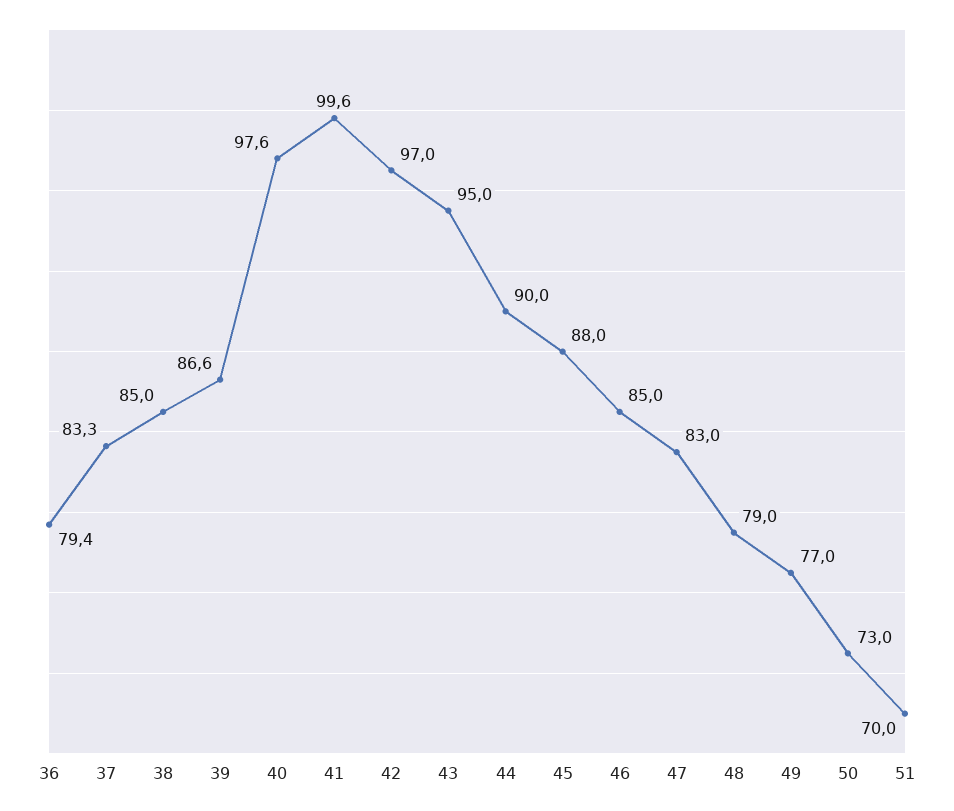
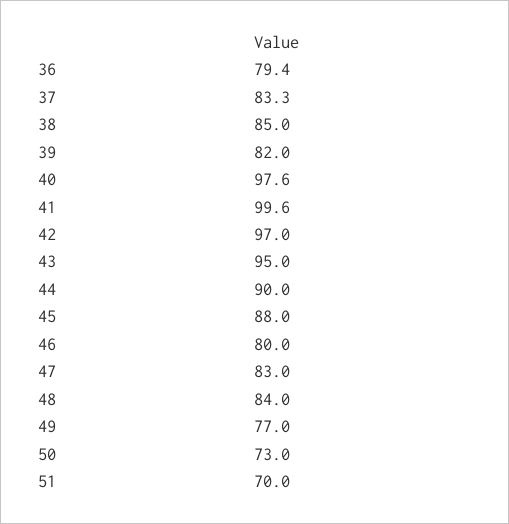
39: 86.6 -> 82
46: 85 -> 80
48: 79 -> 84

